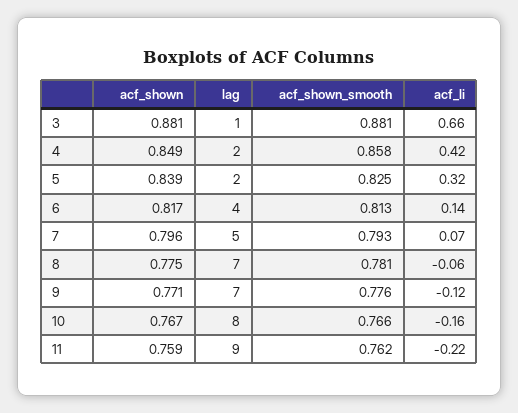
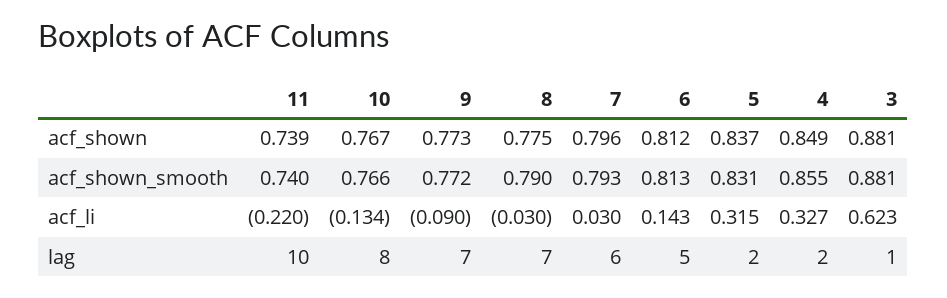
acf_li, 3: 0.66 -> 0.623
acf_shown_smooth, 4: 0.858 -> 0.855
acf_li, 4: 0.42 -> 0.327
acf_shown, 5: 0.839 -> 0.837
acf_shown_smooth, 5: 0.825 -> 0.831
acf_shown, 6: 0.817 -> 0.812
lag, 6: 4 -> 5
lag, 7: 5 -> 6
acf_li, 7: 0.07 -> 0.03
acf_shown_smooth, 8: 0.781 -> 0.79
acf_li, 8: -0.06 -> -0.03
acf_shown, 9: 0.771 -> 0.773
acf_shown_smooth, 9: 0.776 -> 0.772
acf_li, 9: -0.12 -> -0.09
acf_li, 10: -0.16 -> -0.134
acf_shown, 11: 0.759 -> 0.739
lag, 11: 9 -> 10
acf_shown_smooth, 11: 0.762 -> 0.74

